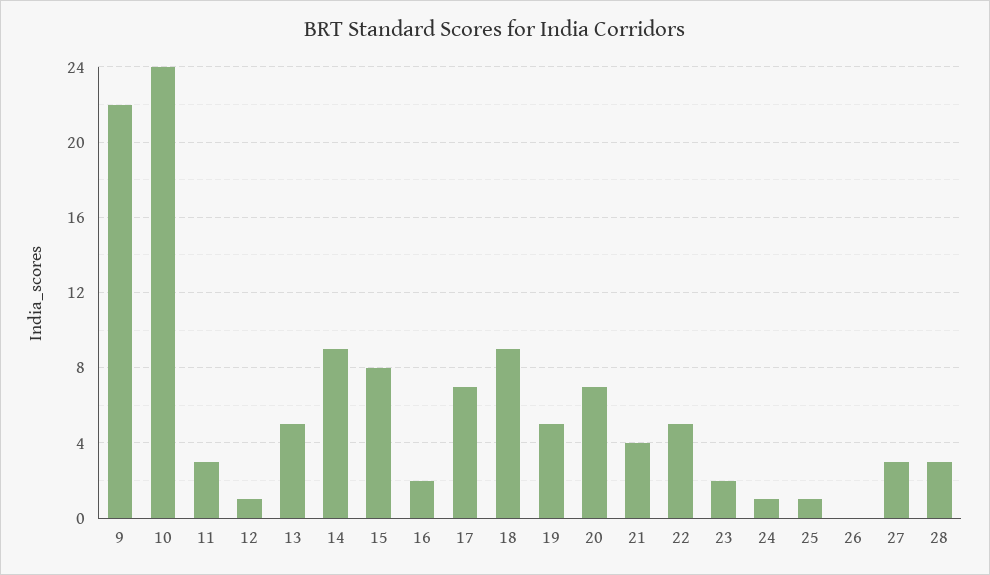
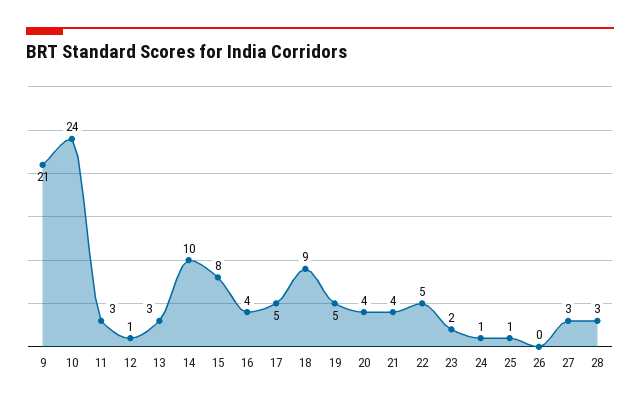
9: 22 -> 21
13: 5 -> 3
14: 9 -> 10
16: 2 -> 4
17: 7 -> 5
20: 7 -> 4

